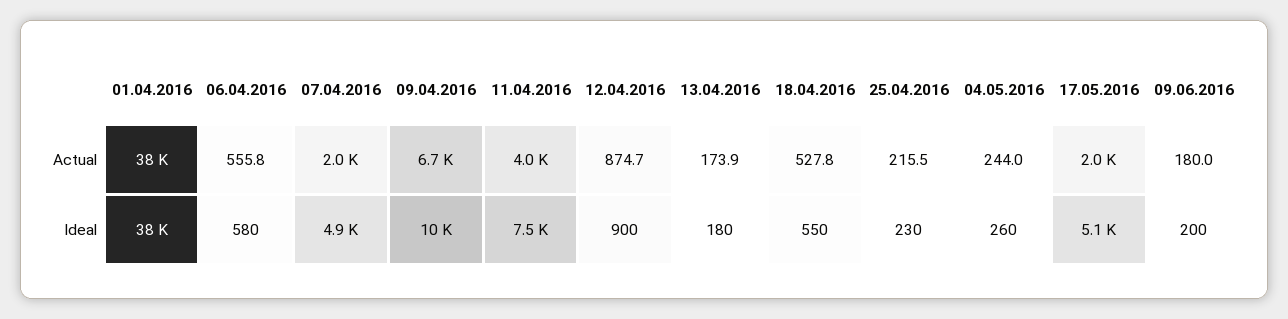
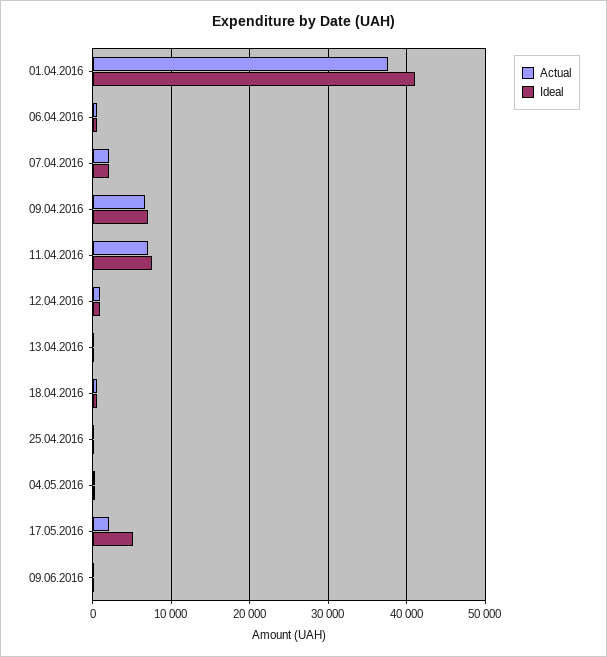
Actual, 11.04.2016: 4000 -> 7000
Ideal, 01.04.2016: 38000 -> 41000
Ideal, 07.04.2016: 4900 -> 2000
Ideal, 09.04.2016: 10000 -> 7000

